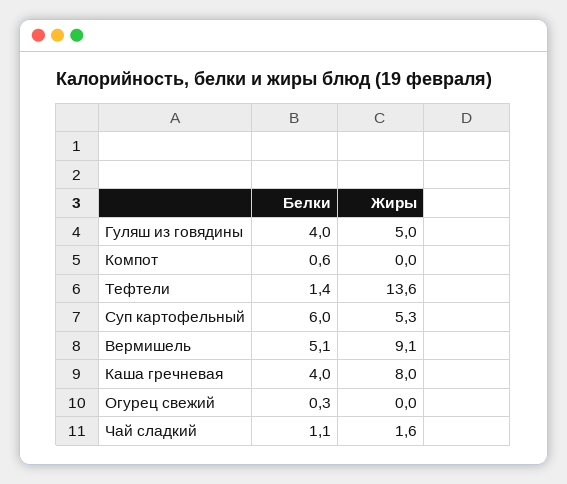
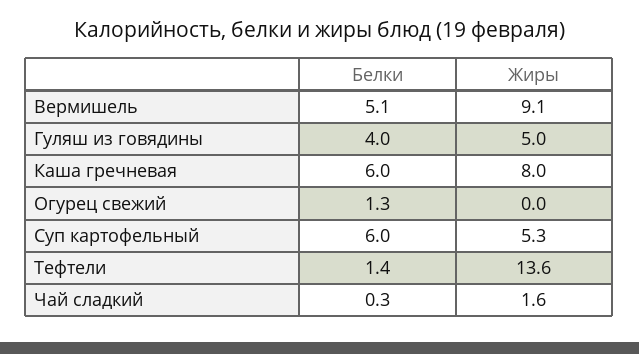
Белки, Компот: 0.6 -> none
Жиры, Компот: 0 -> none
Белки, Каша гречневая: 4 -> 6
Белки, Огурец свежий: 0.3 -> 1.3
Белки, Чай сладкий: 1.1 -> 0.3

